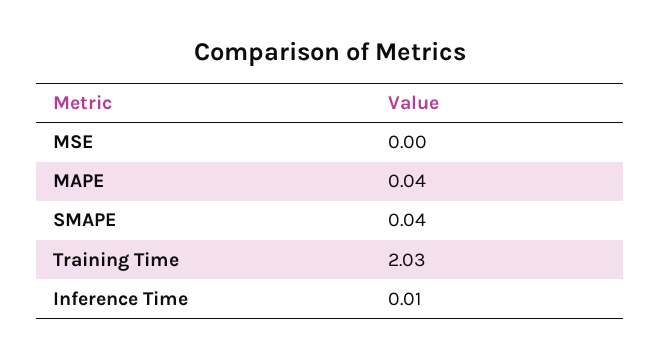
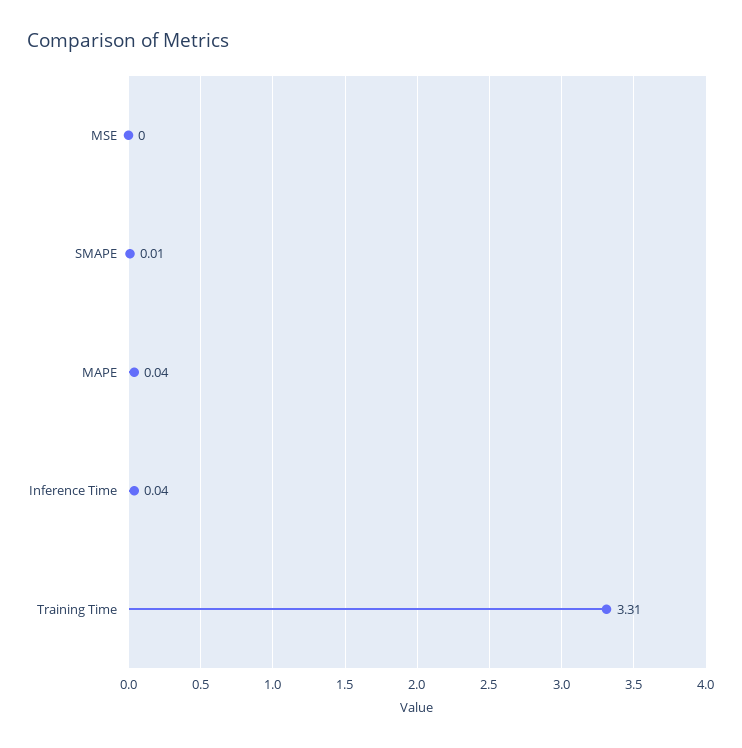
SMAPE: 0.04 -> 0.01
Training Time: 2.03 -> 3.31
Inference Time: 0.01 -> 0.04

